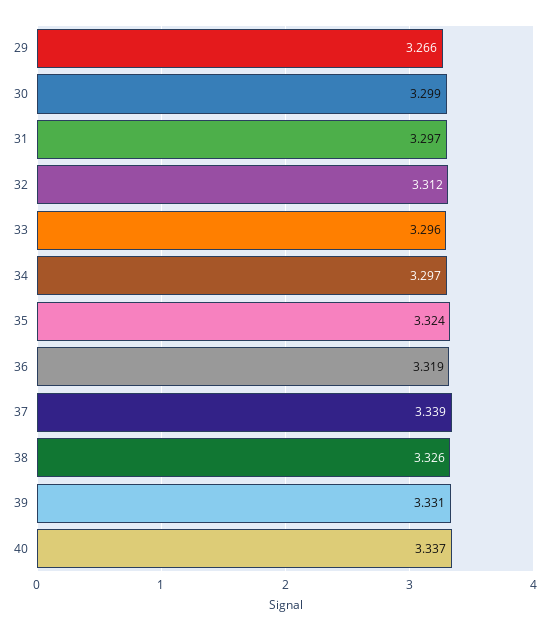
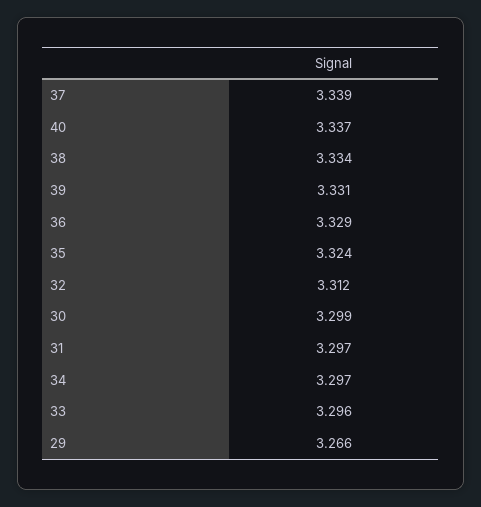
36: 3.319 -> 3.329
38: 3.326 -> 3.334

